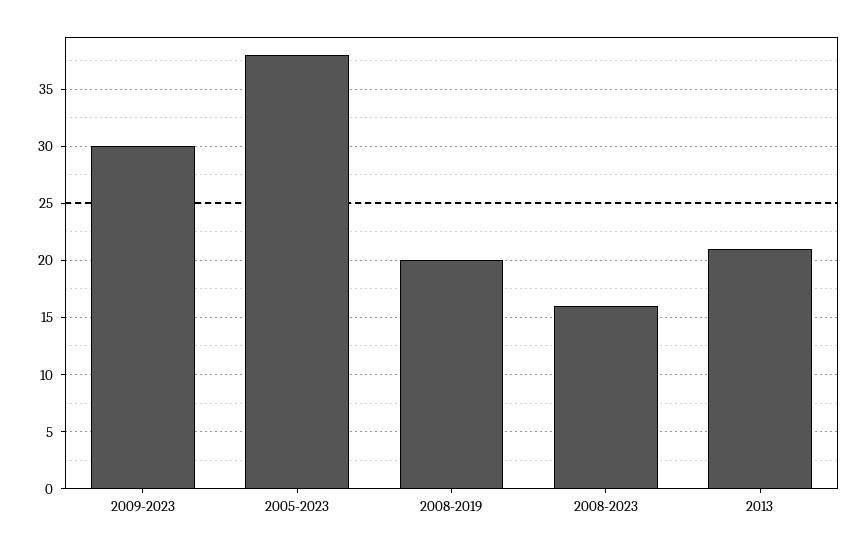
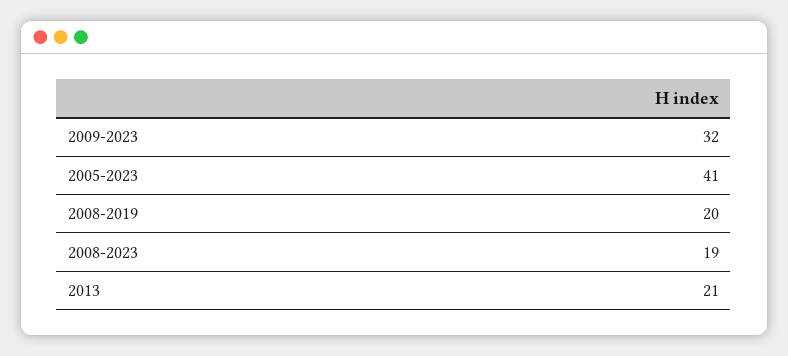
2009-2023: 30 -> 32
2005-2023: 38 -> 41
2008-2023: 16 -> 19

